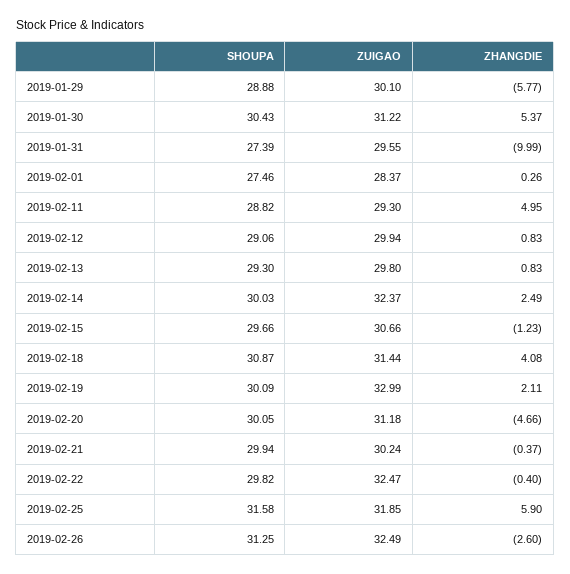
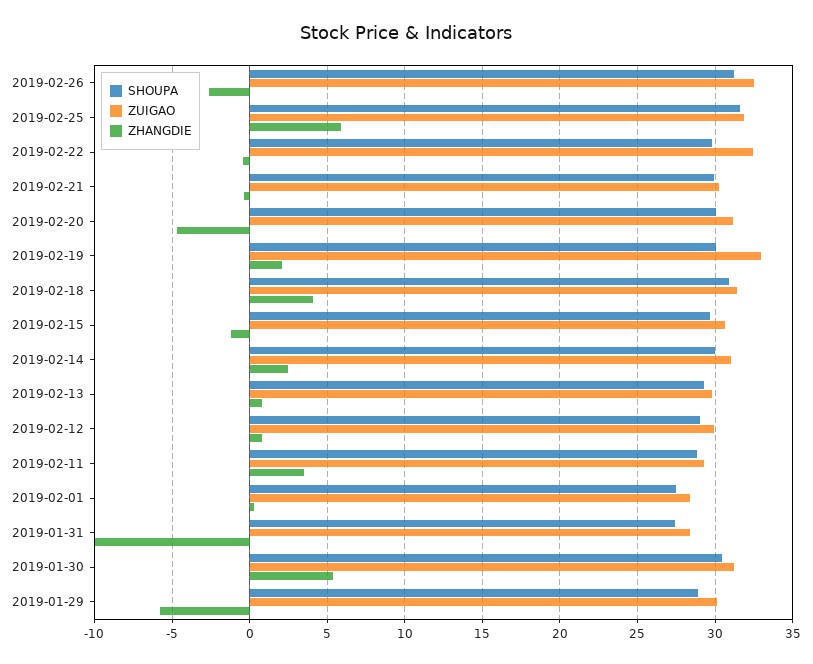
ZUIGAO, 2019-01-31: 29.55 -> 28.5
ZHANGDIE, 2019-02-11: 4.95 -> 3.5
ZUIGAO, 2019-02-14: 32.37 -> 31

